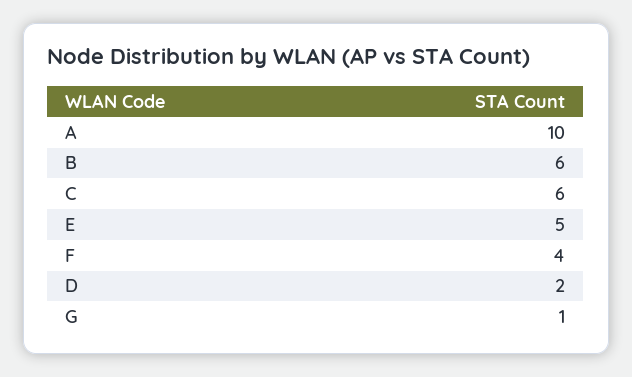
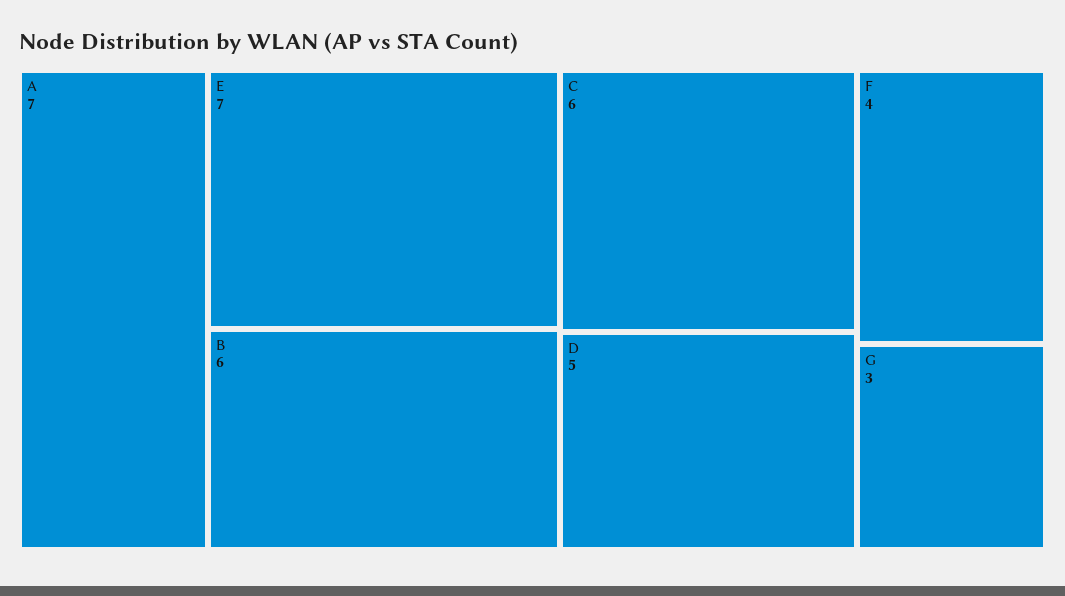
A: 10 -> 7
E: 5 -> 7
D: 2 -> 5
G: 1 -> 3

